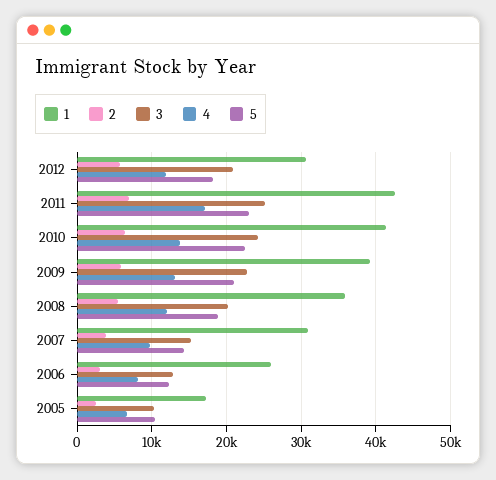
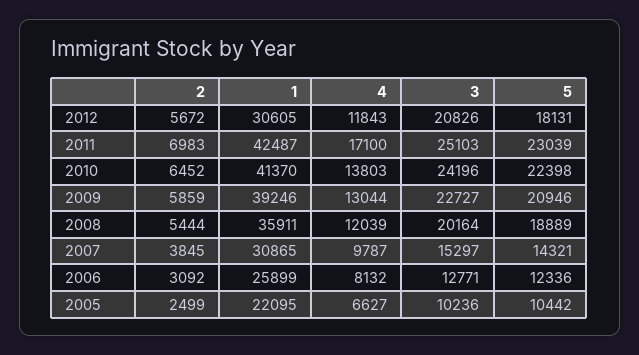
1, 2005: 17000 -> 22095

